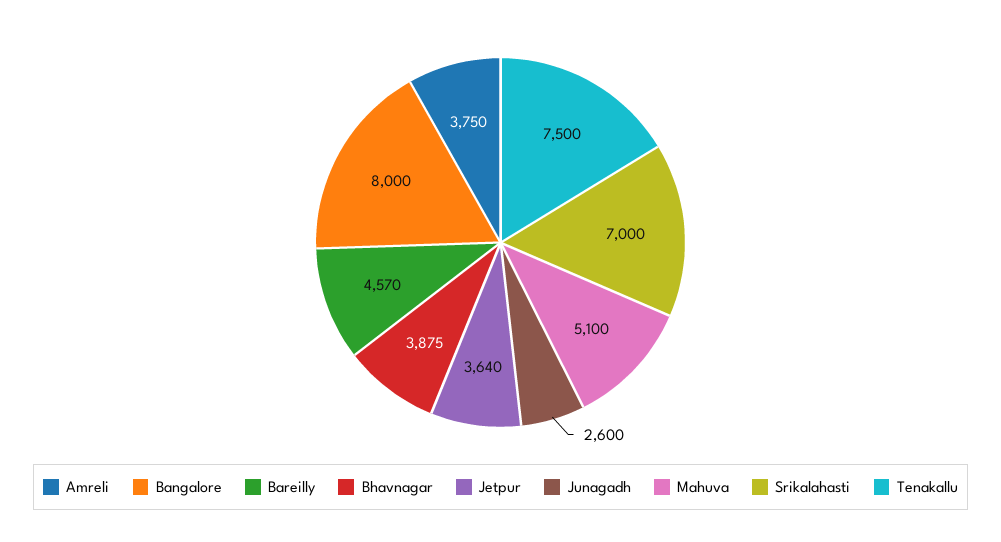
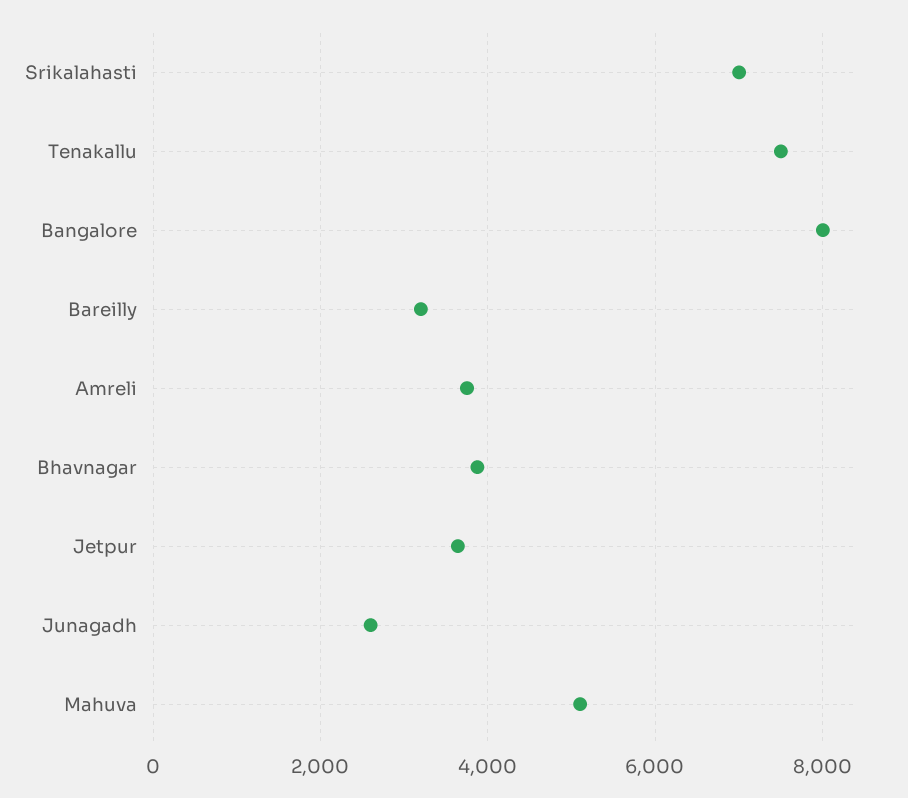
Bareilly: 4570 -> 3200

